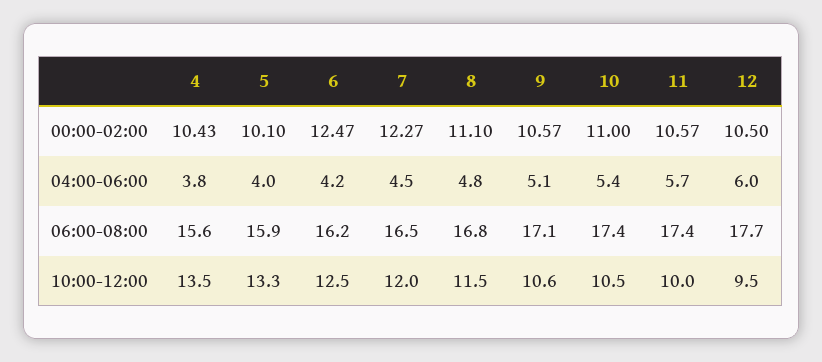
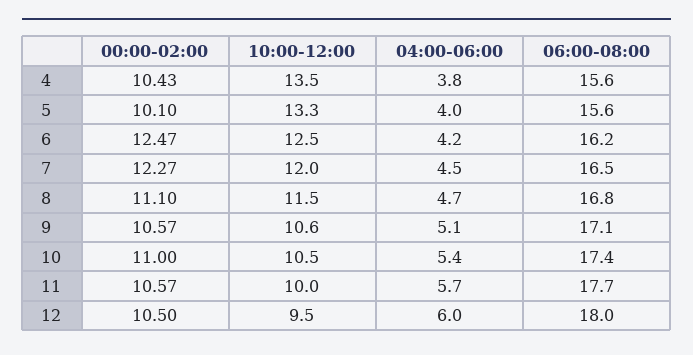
8, 04:00-06:00: 4.8 -> 4.7
5, 06:00-08:00: 15.9 -> 15.6
11, 06:00-08:00: 17.4 -> 17.7
12, 06:00-08:00: 17.7 -> 18

